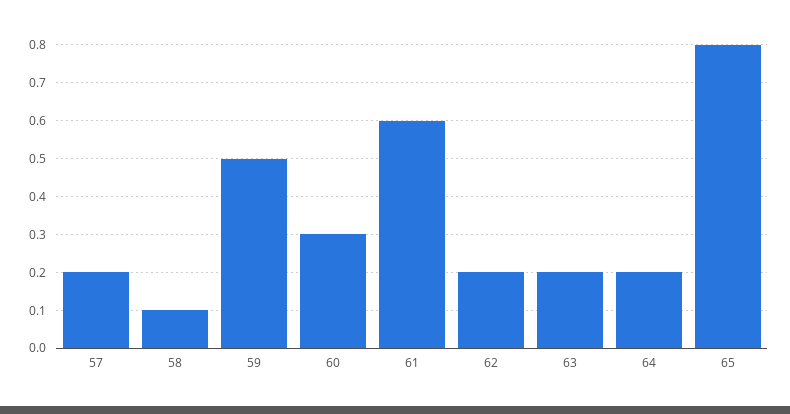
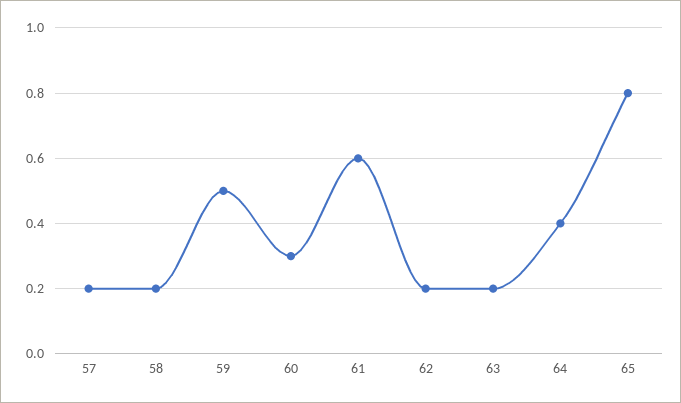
58: 0.1 -> 0.2
64: 0.2 -> 0.4

